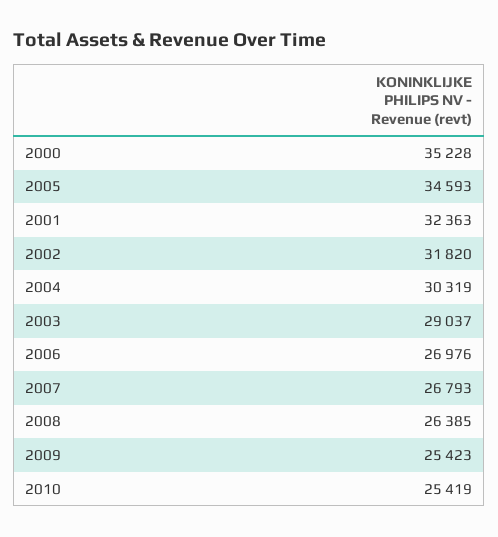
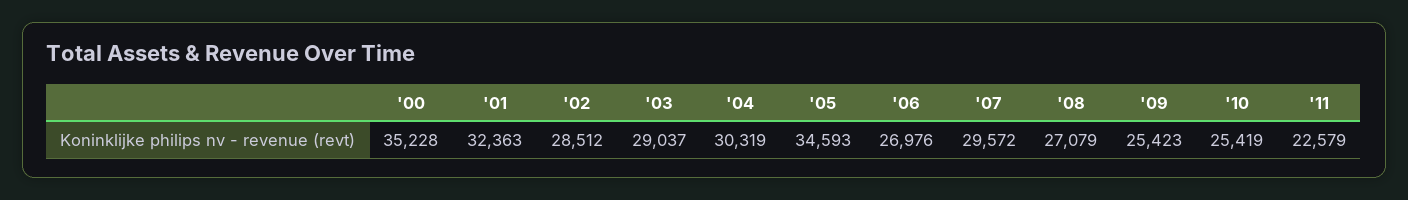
2002: 31820 -> 28512
2007: 26793 -> 29572
2008: 26385 -> 27079
'11: none -> 22579

